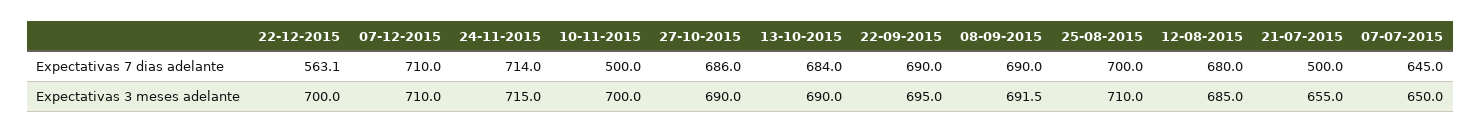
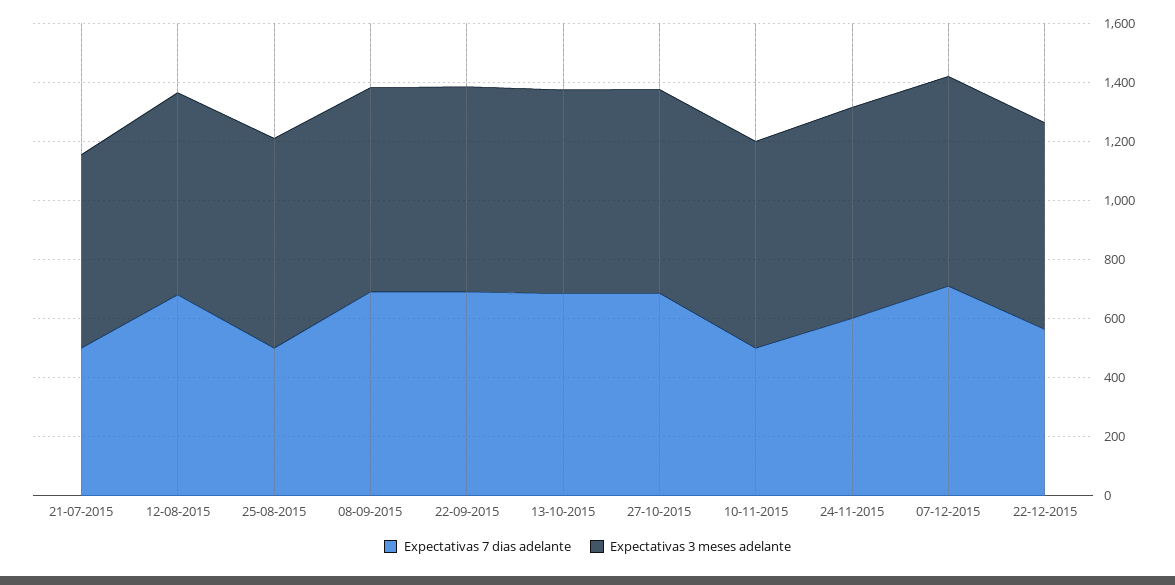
Expectativas 7 dias adelante, 24-11-2015: 714 -> 600
Expectativas 7 dias adelante, 25-08-2015: 700 -> 500
Expectativas 7 dias adelante, 07-07-2015: 645 -> none
Expectativas 3 meses adelante, 07-07-2015: 650 -> none

